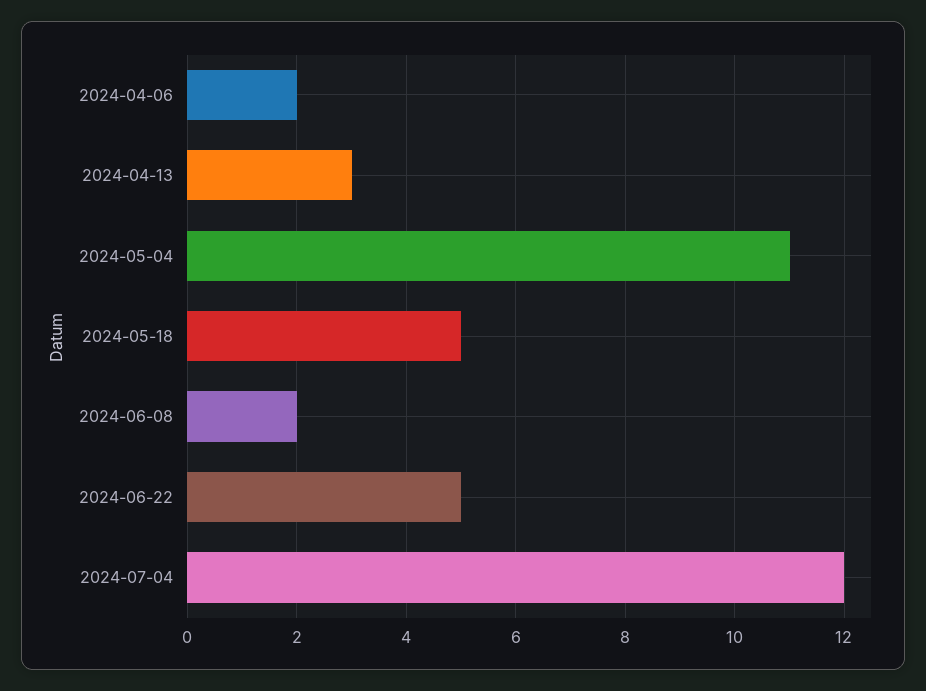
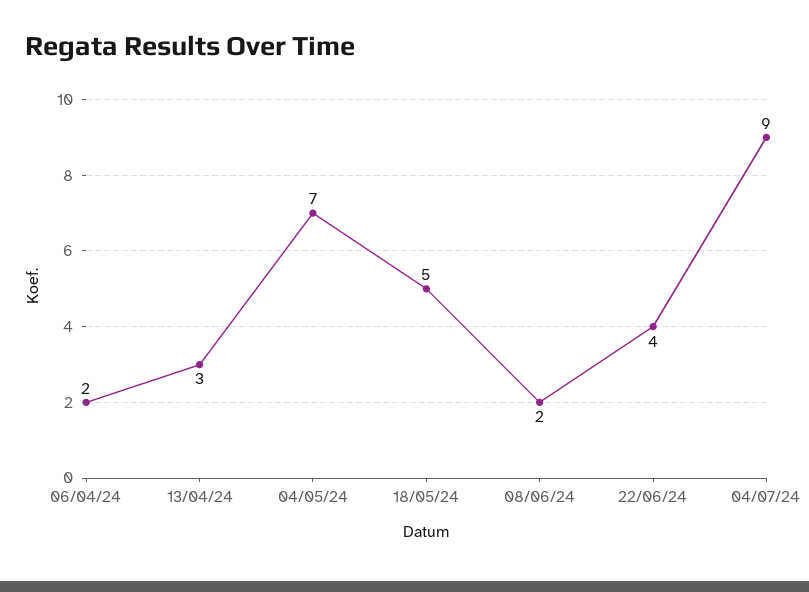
2024-05-04: 11 -> 7
2024-06-22: 5 -> 4
2024-07-04: 12 -> 9

